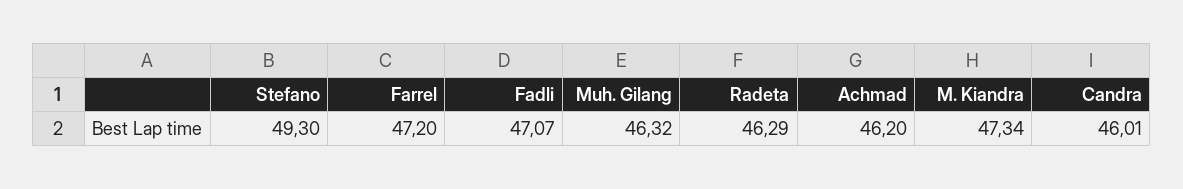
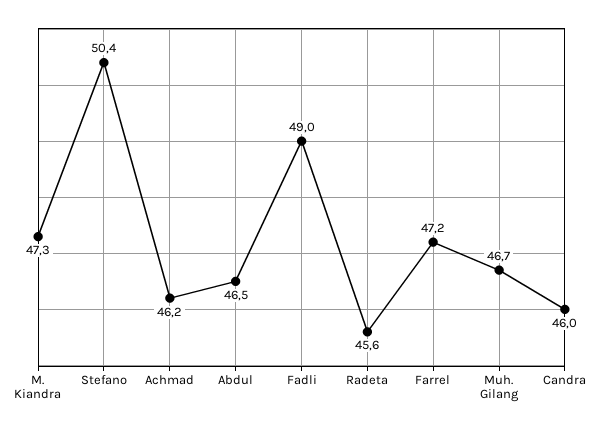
Stefano: 49.3 -> 50.4
Fadli: 47.07 -> 49
Muh. Gilang: 46.32 -> 46.7
Radeta: 46.29 -> 45.6
Abdul: none -> 46.5

